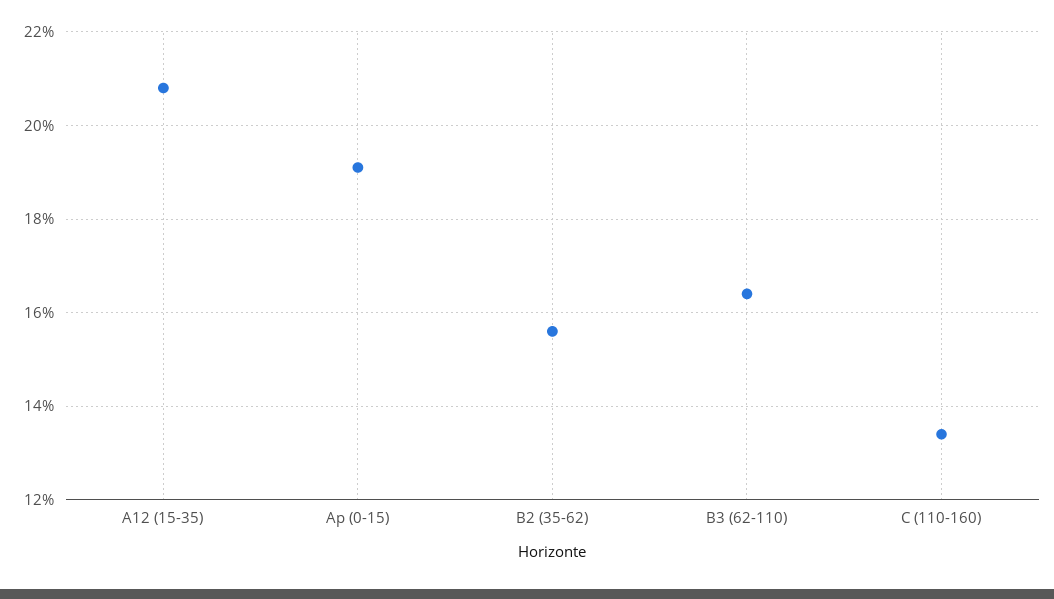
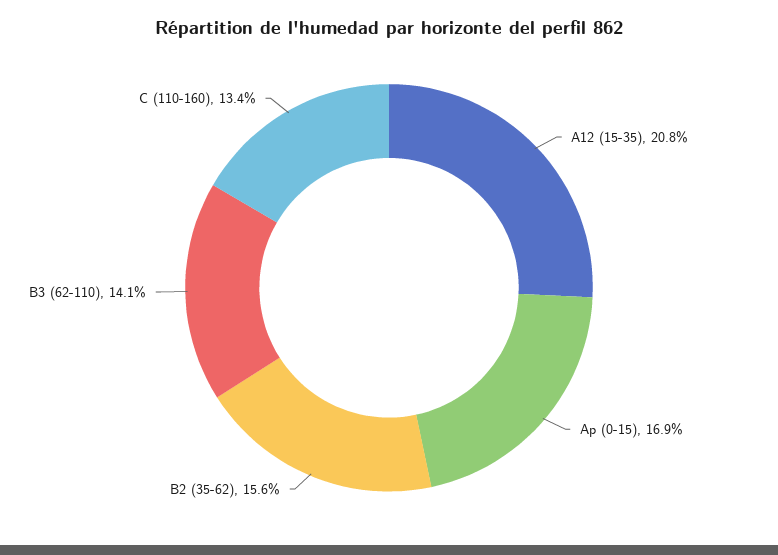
Ap (0-15): 19 -> 16.9
B3 (62-110): 16.5 -> 14.1

